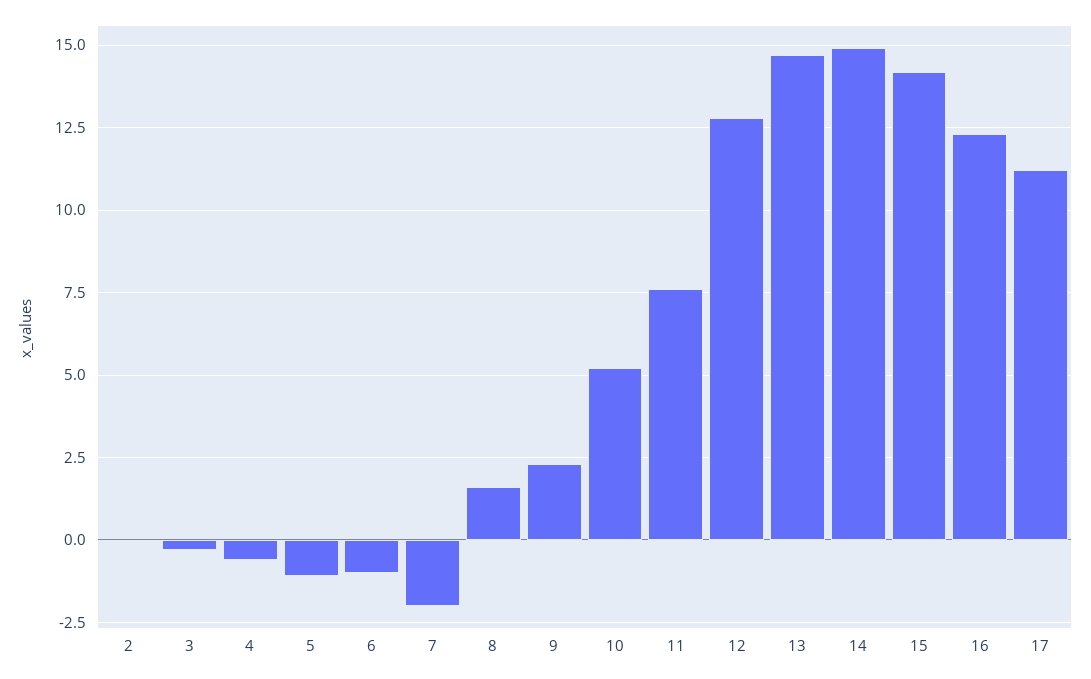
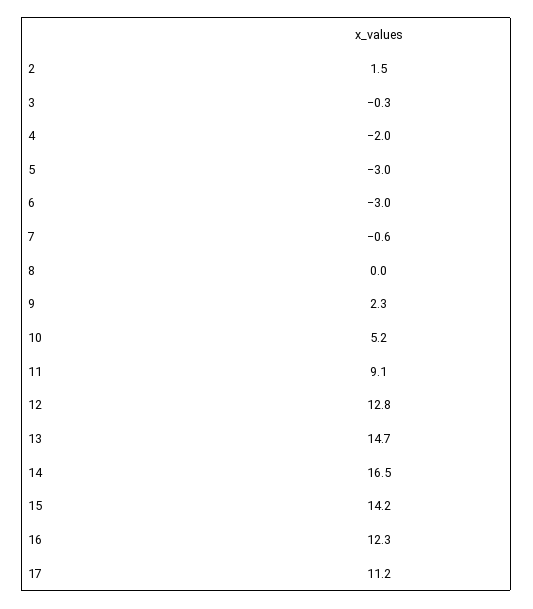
2: 0 -> 1.5
4: -0.5 -> -2
5: -1 -> -3
6: -1 -> -3
7: -2 -> -0.6
8: 1.5 -> 0
11: 7.5 -> 9.1
14: 15 -> 16.5

